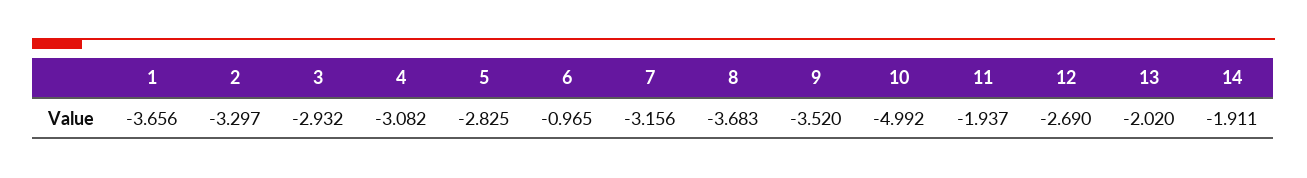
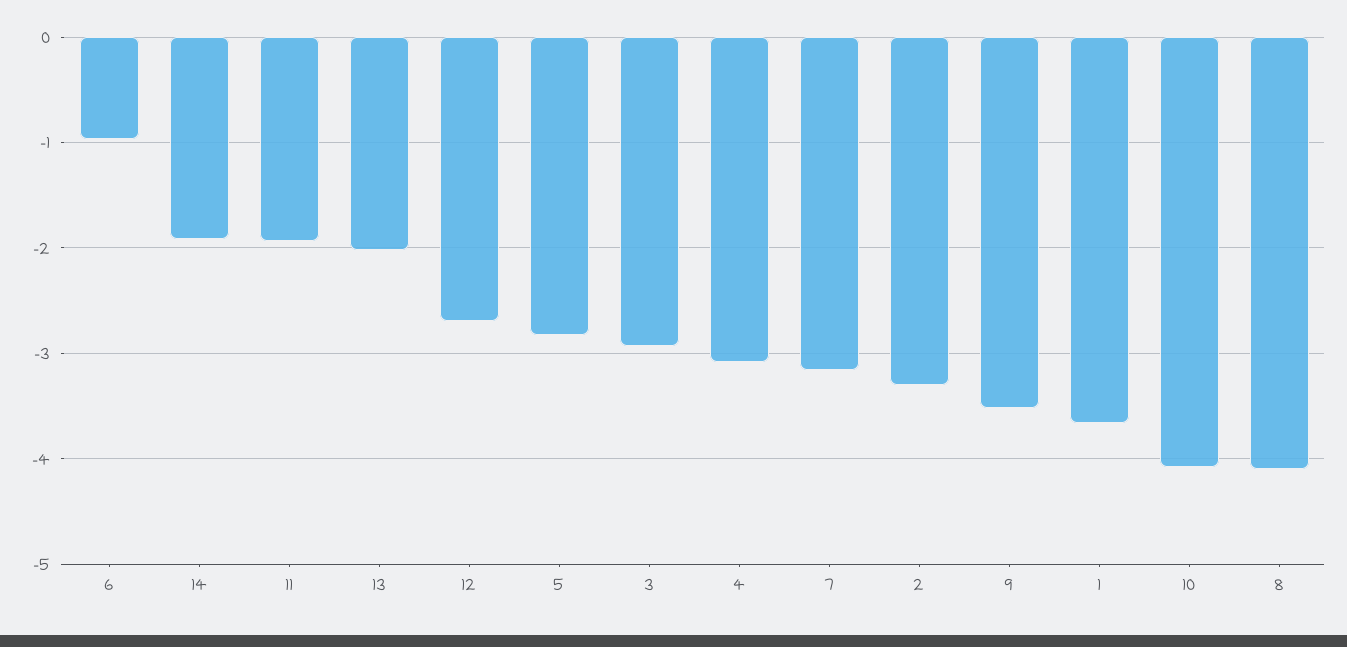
8: -3.683 -> -4.1
10: -4.992 -> -4.1

